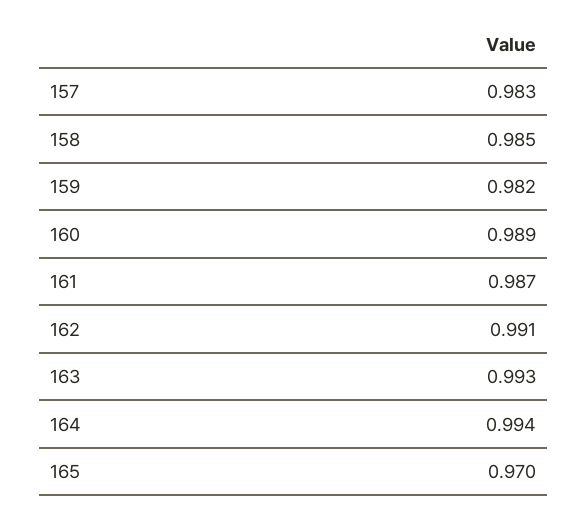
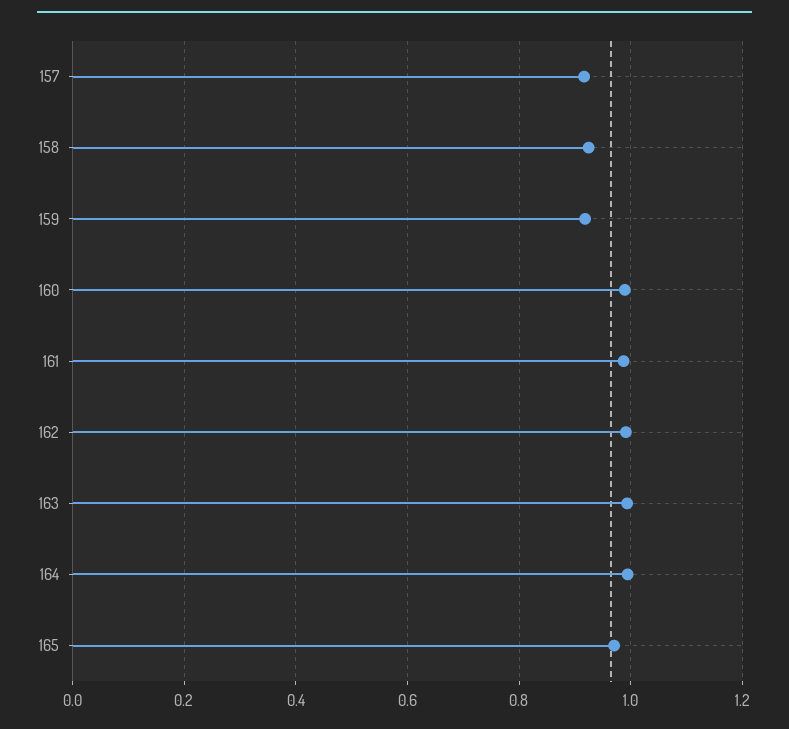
157: 0.983 -> 0.92
158: 0.985 -> 0.92
159: 0.982 -> 0.92

